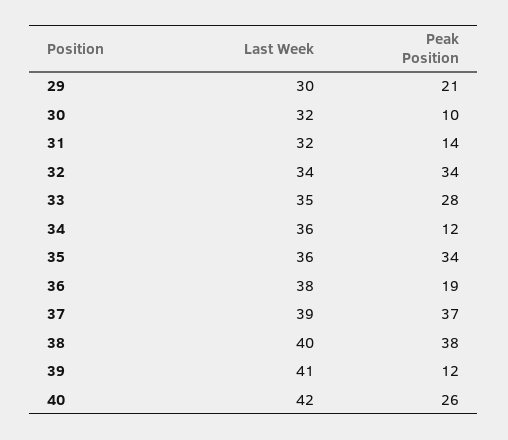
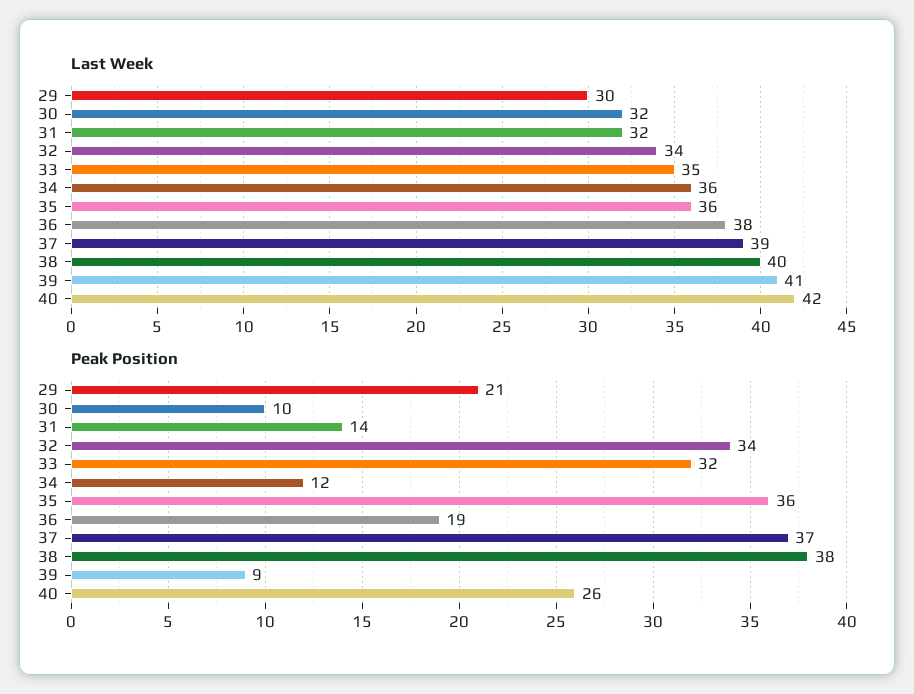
Peak Position, 33: 28 -> 32
Peak Position, 35: 34 -> 36
Peak Position, 39: 12 -> 9

